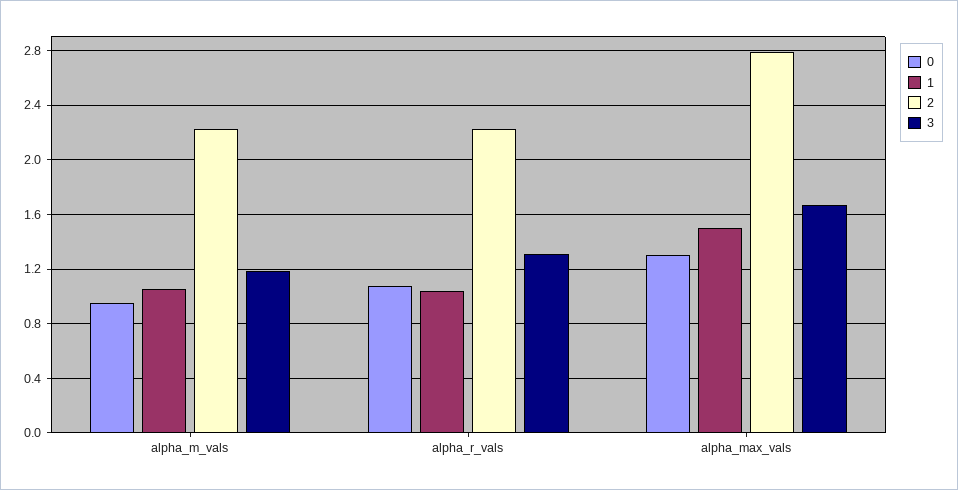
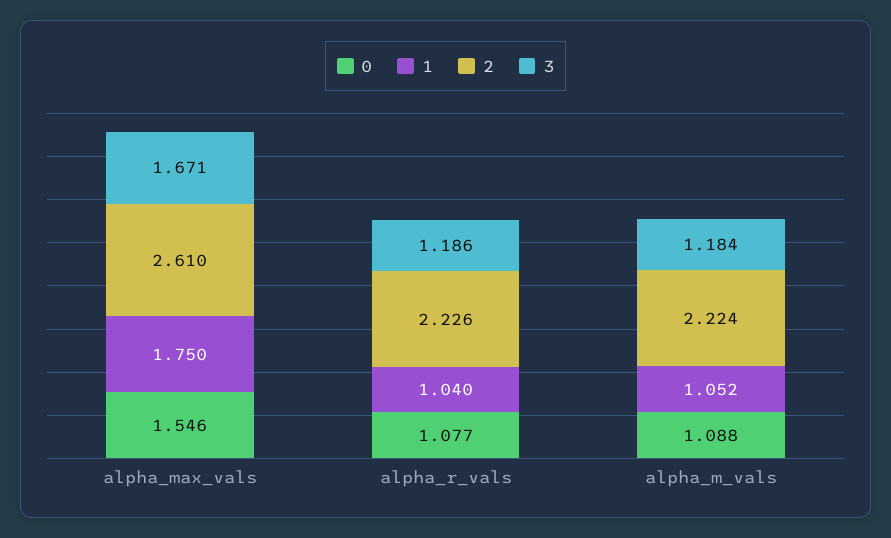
0, alpha_m_vals: 0.95 -> 1.088
3, alpha_r_vals: 1.3 -> 1.186
0, alpha_max_vals: 1.3 -> 1.546
1, alpha_max_vals: 1.5 -> 1.75
2, alpha_max_vals: 2.8 -> 2.61

